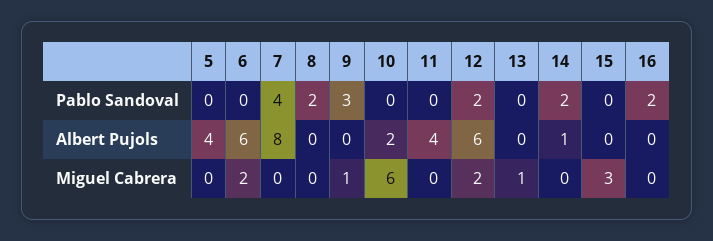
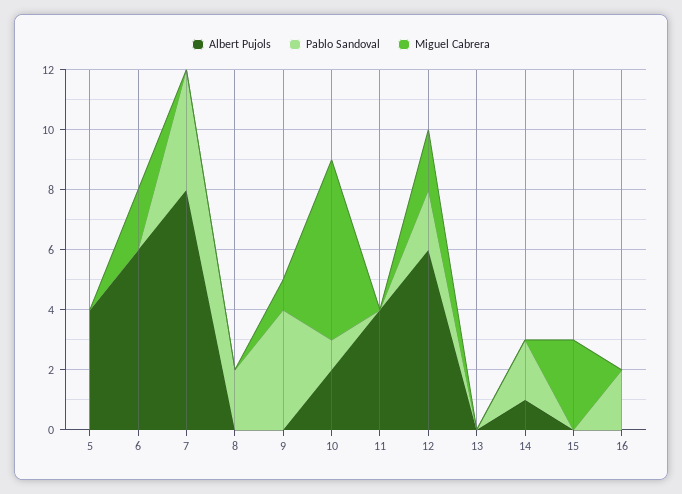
Pablo Sandoval, 9: 3 -> 4
Pablo Sandoval, 10: 0 -> 1
Miguel Cabrera, 13: 1 -> 0

